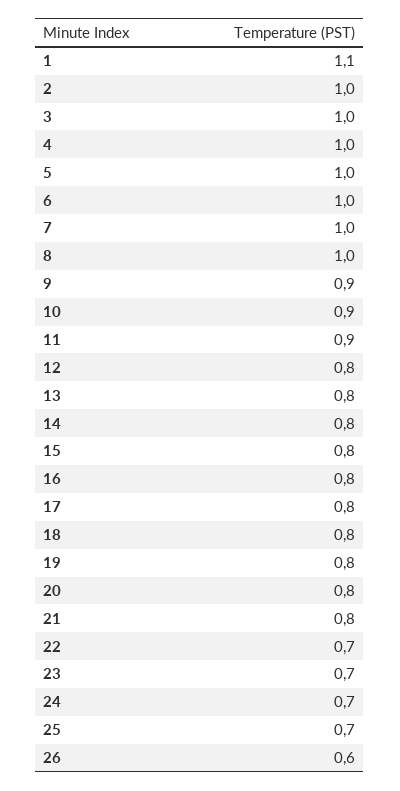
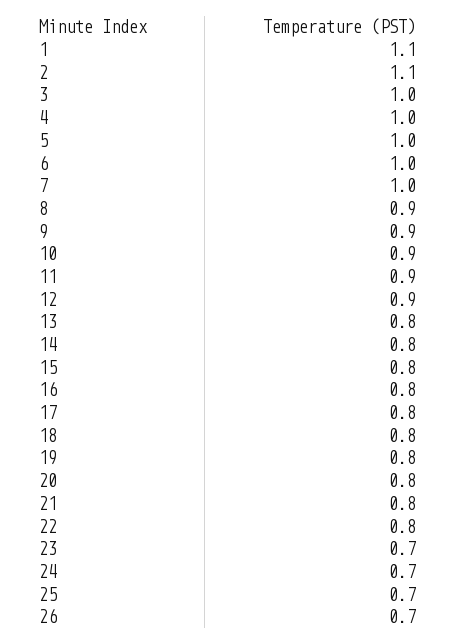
2: 1 -> 1.1
8: 1 -> 0.9
12: 0.8 -> 0.9
22: 0.7 -> 0.8
26: 0.6 -> 0.7

